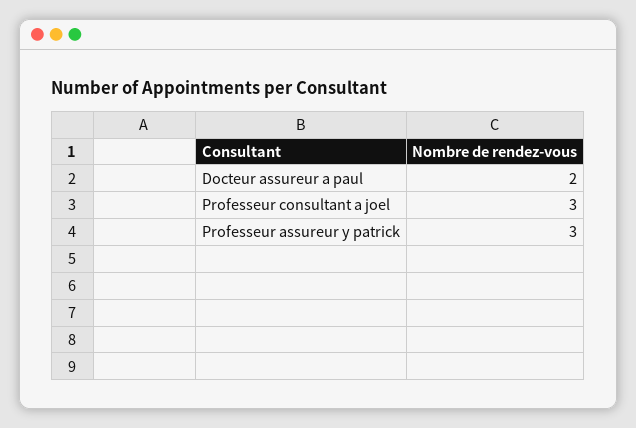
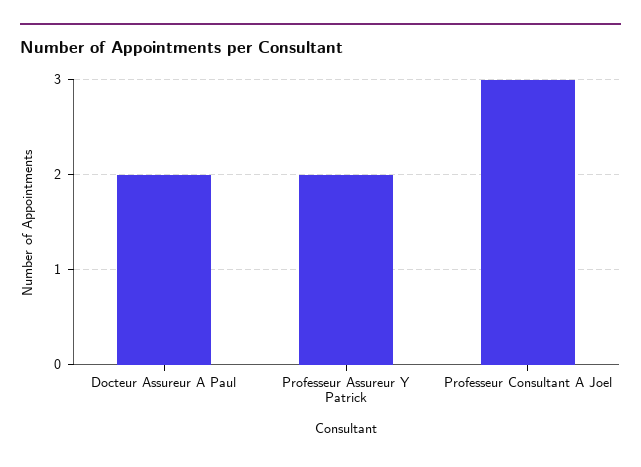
Professeur assureur y patrick: 3 -> 2

